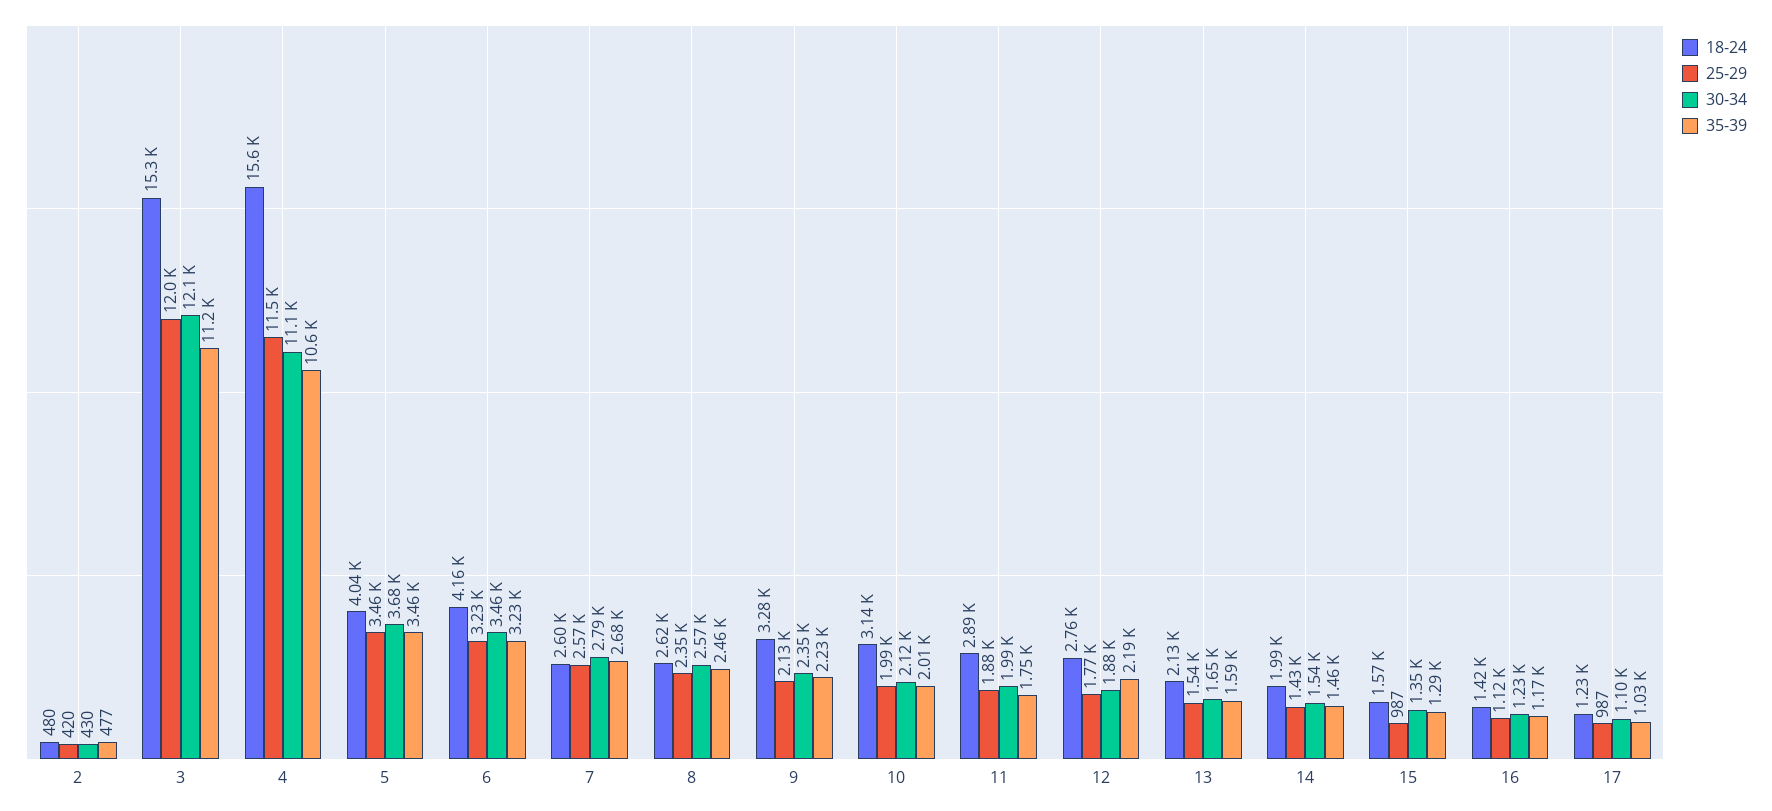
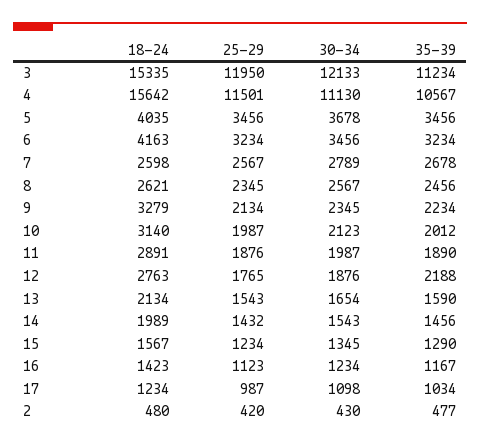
35-39, 11: 1750 -> 1890
25-29, 15: 987 -> 1234

